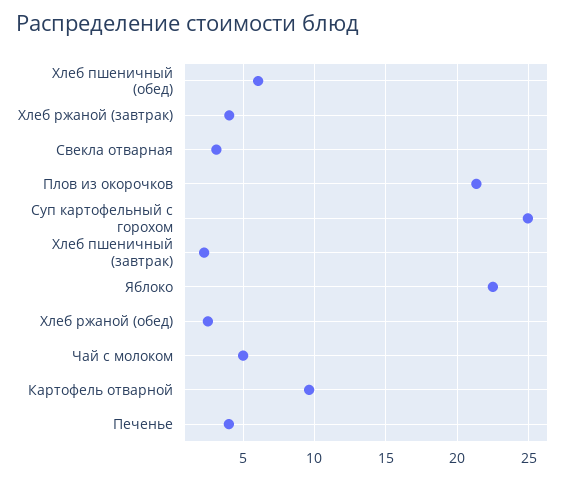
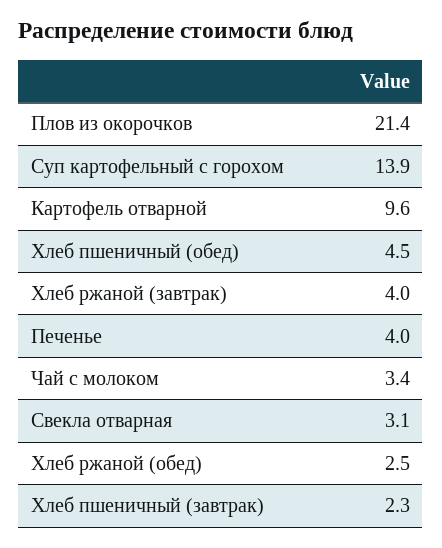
Хлеб пшеничный (обед): 6 -> 4.5
Суп картофельный с горохом: 25 -> 13.9
Яблоко: 22.5 -> none
Чай с молоком: 5 -> 3.4

